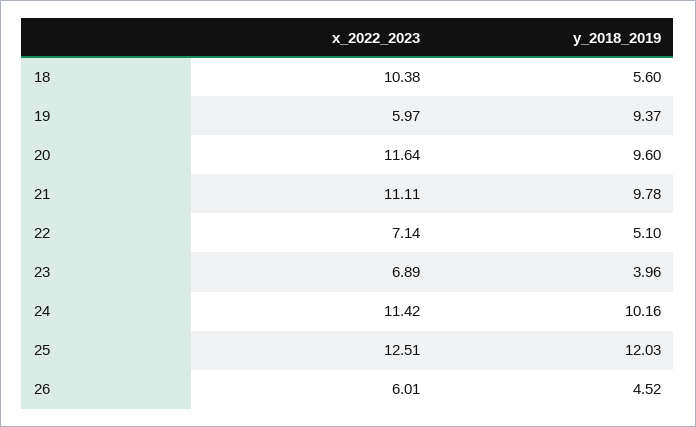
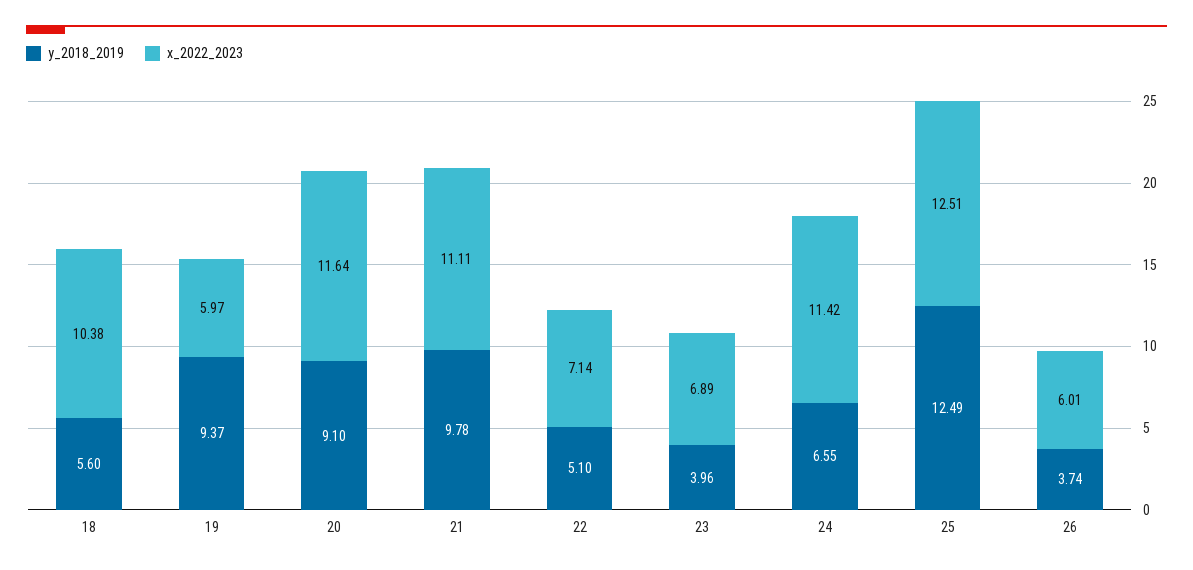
y_2018_2019, 20: 9.6 -> 9.1
y_2018_2019, 24: 10.16 -> 6.55
y_2018_2019, 25: 12.03 -> 12.49
y_2018_2019, 26: 4.52 -> 3.74

